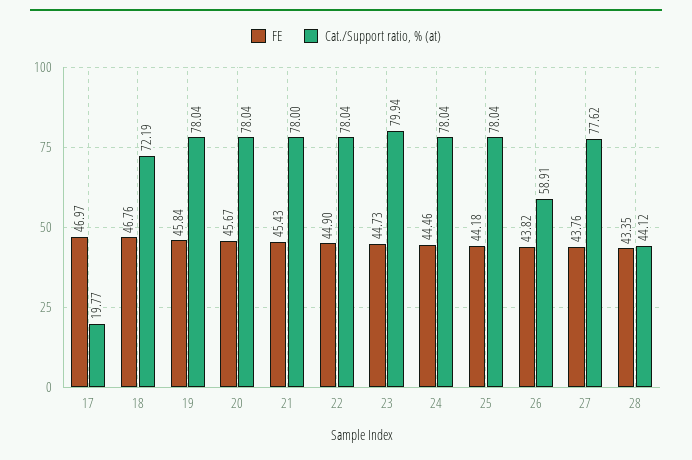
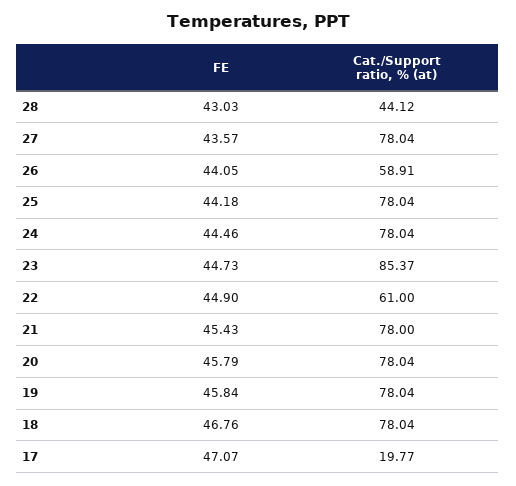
FE, 17: 46.97 -> 47.07
Cat./Support ratio, % (at), 18: 72.19 -> 78.04
FE, 20: 45.67 -> 45.79
Cat./Support ratio, % (at), 22: 78.04 -> 61
Cat./Support ratio, % (at), 23: 79.94 -> 85.37
FE, 26: 43.82 -> 44.05
FE, 27: 43.76 -> 43.57
Cat./Support ratio, % (at), 27: 77.62 -> 78.04
FE, 28: 43.35 -> 43.03

